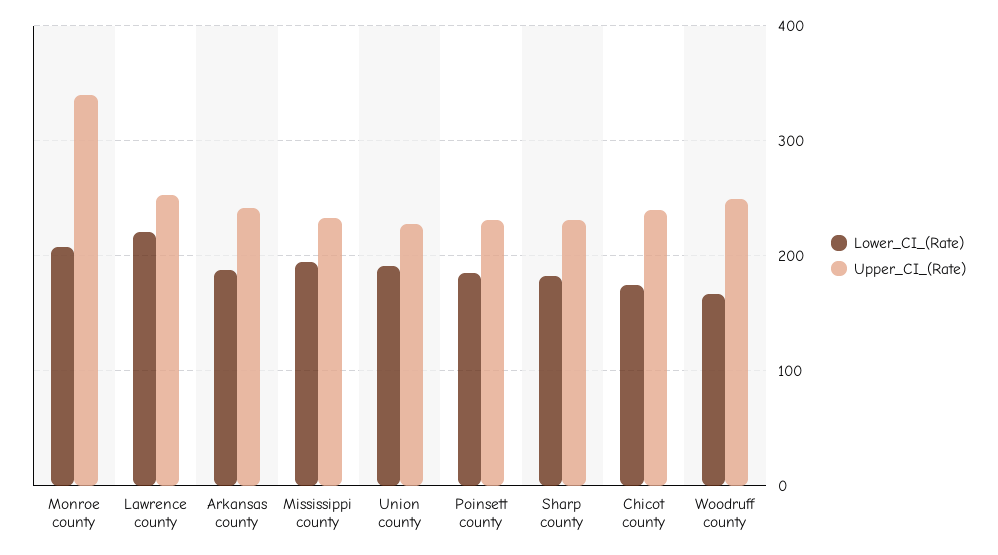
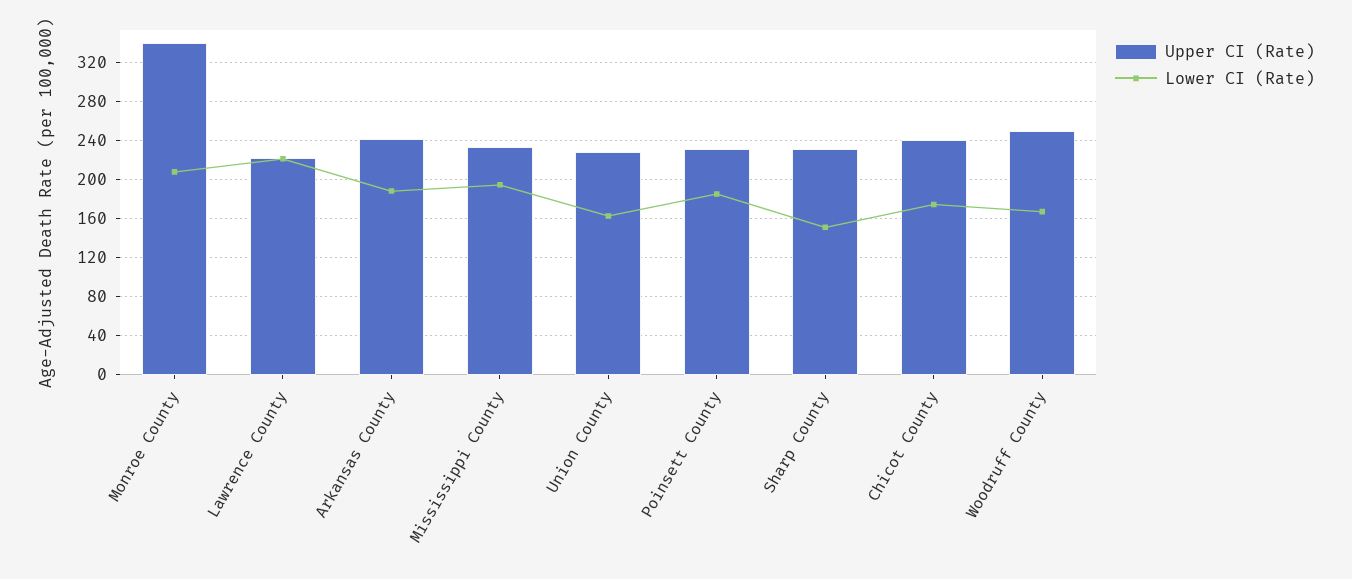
Upper_CI_(Rate), Lawrence county: 250 -> 220
Lower_CI_(Rate), Union county: 190 -> 160
Lower_CI_(Rate), Sharp county: 180 -> 150

